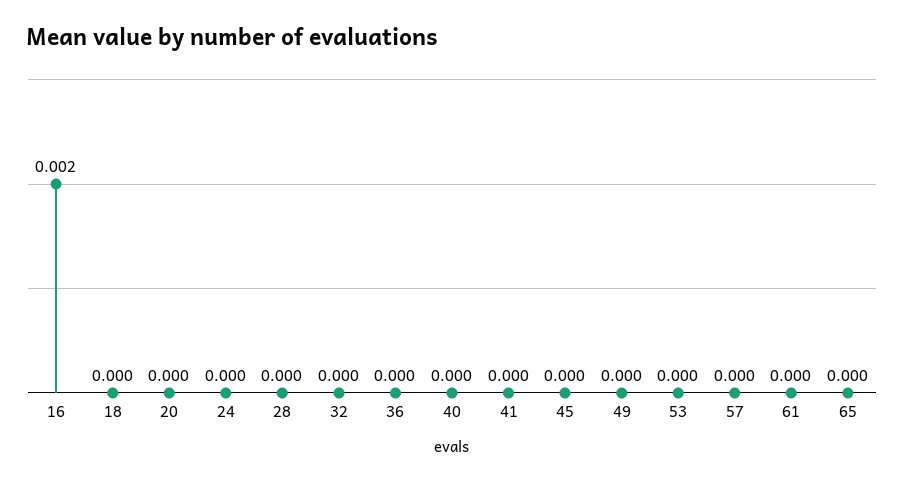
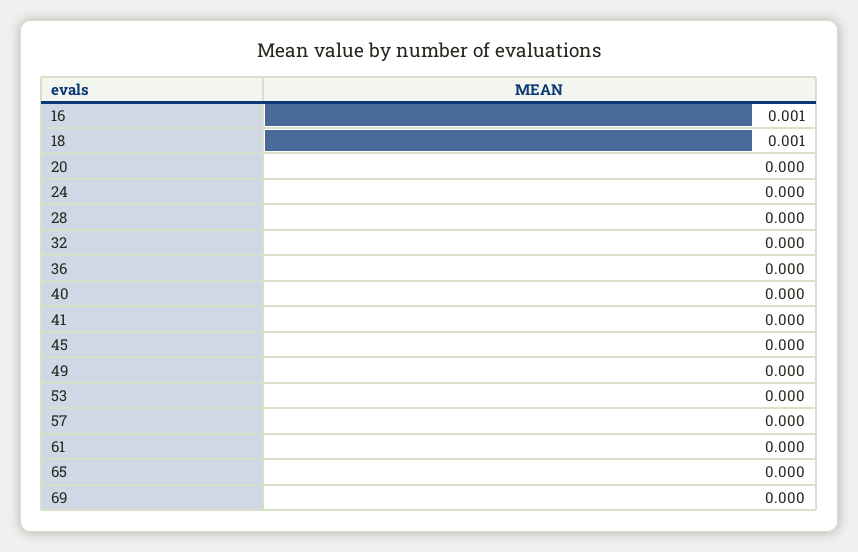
16: 0.002 -> 0.001
18: 0 -> 0.001
69: none -> 0

